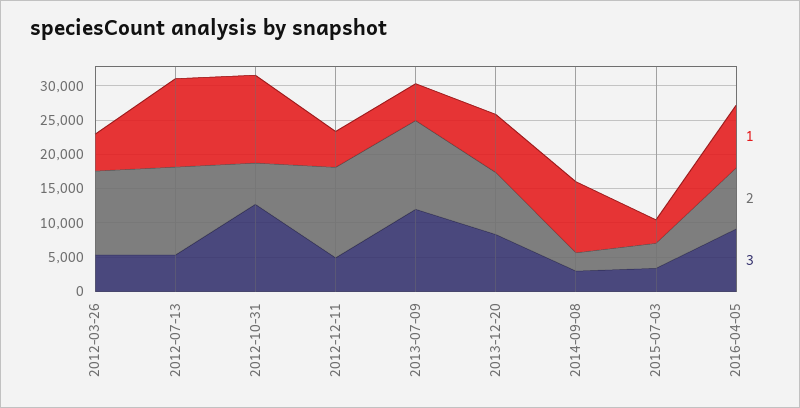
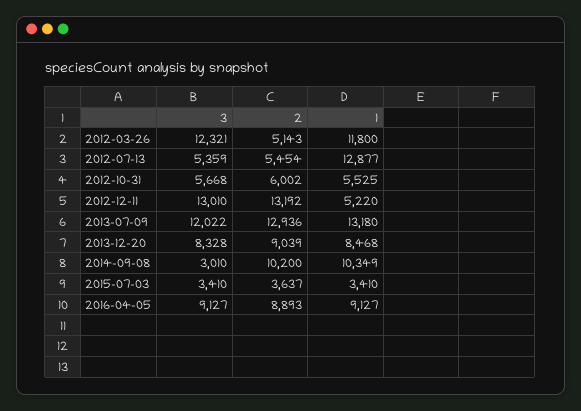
1, 2012-03-26: 5000 -> 11800
2, 2012-03-26: 12500 -> 5143
3, 2012-03-26: 5000 -> 12321
2, 2012-07-13: 12500 -> 5454
1, 2012-10-31: 12500 -> 5525
3, 2012-10-31: 12500 -> 5668
3, 2012-12-11: 5000 -> 13010
1, 2013-07-09: 5000 -> 13180
2, 2014-09-08: 2500 -> 10200

